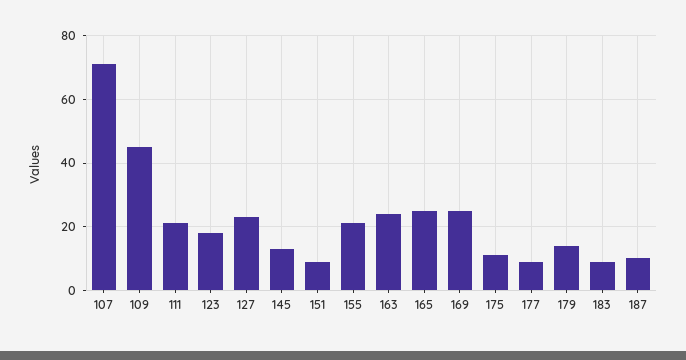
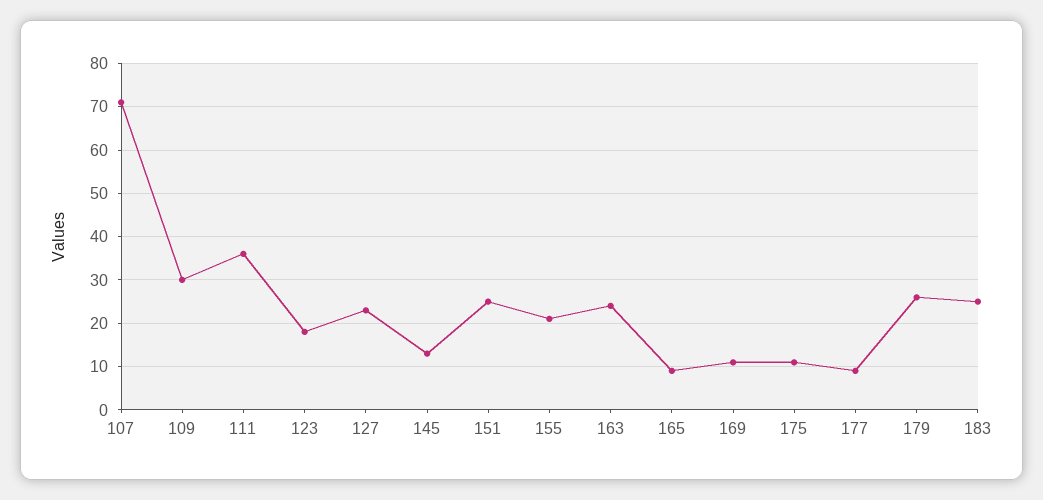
109: 45 -> 30
111: 20 -> 35
151: 10 -> 25
165: 25 -> 10
169: 25 -> 10
179: 15 -> 25
183: 10 -> 25
187: 10 -> none

